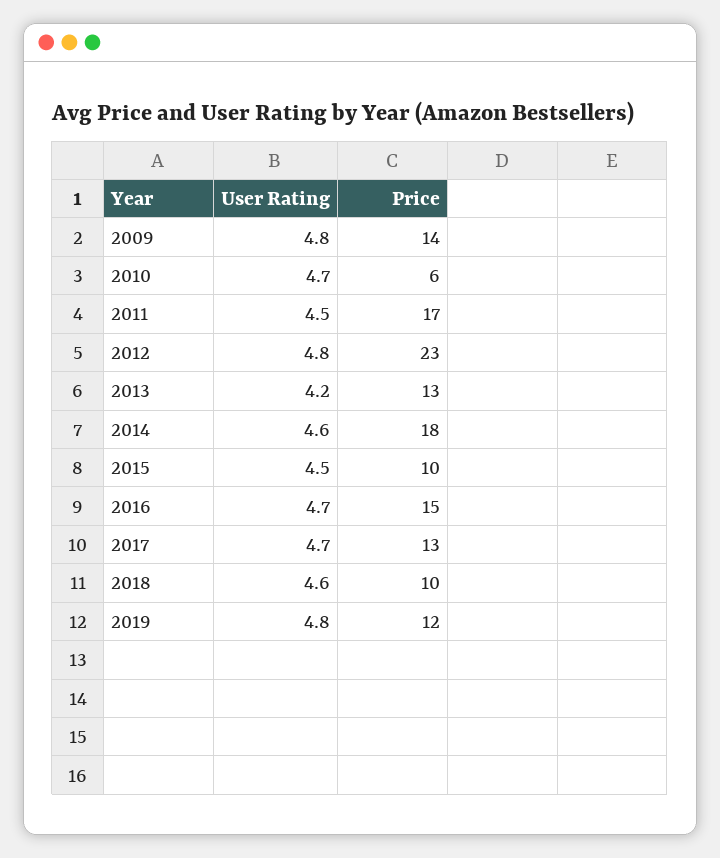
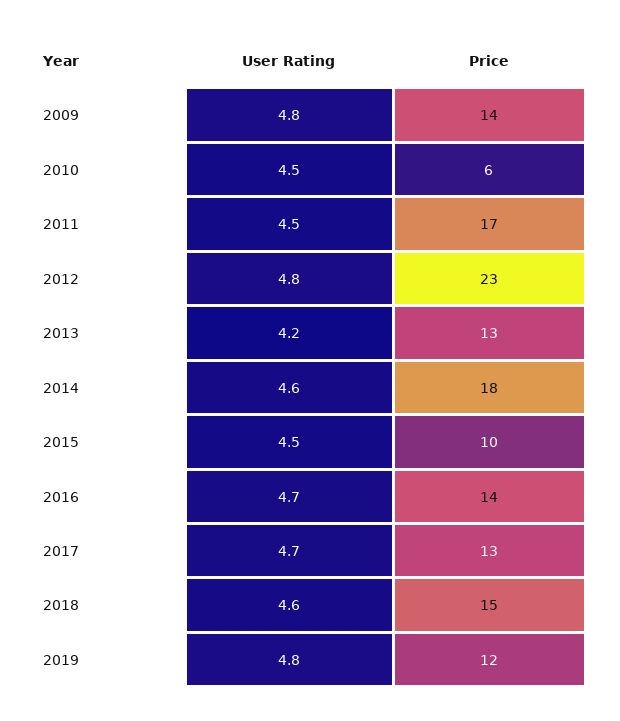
User Rating, 2010: 4.7 -> 4.5
Price, 2016: 15 -> 14
Price, 2018: 10 -> 15

